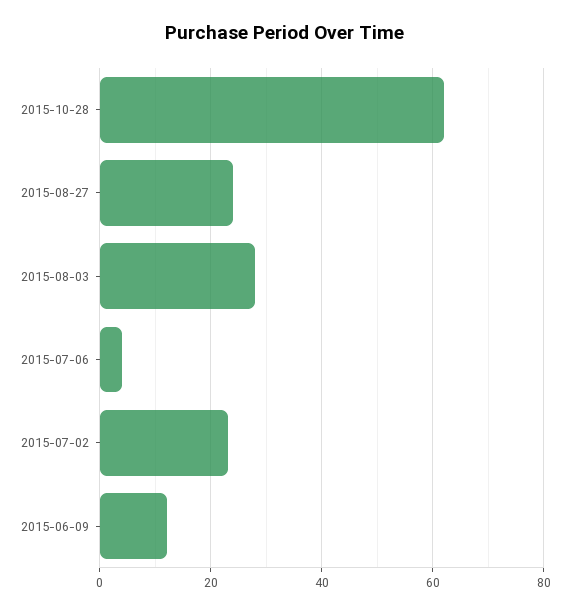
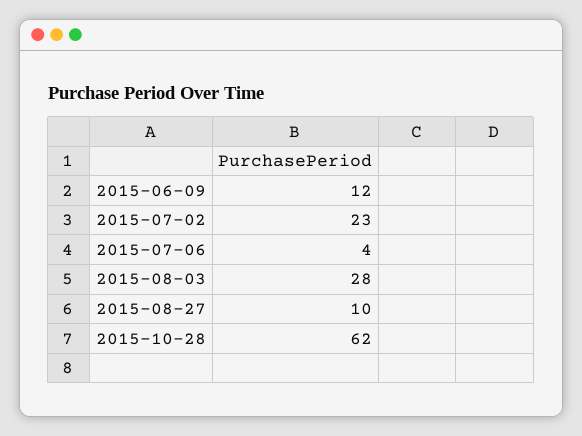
2015-08-27: 25 -> 10

